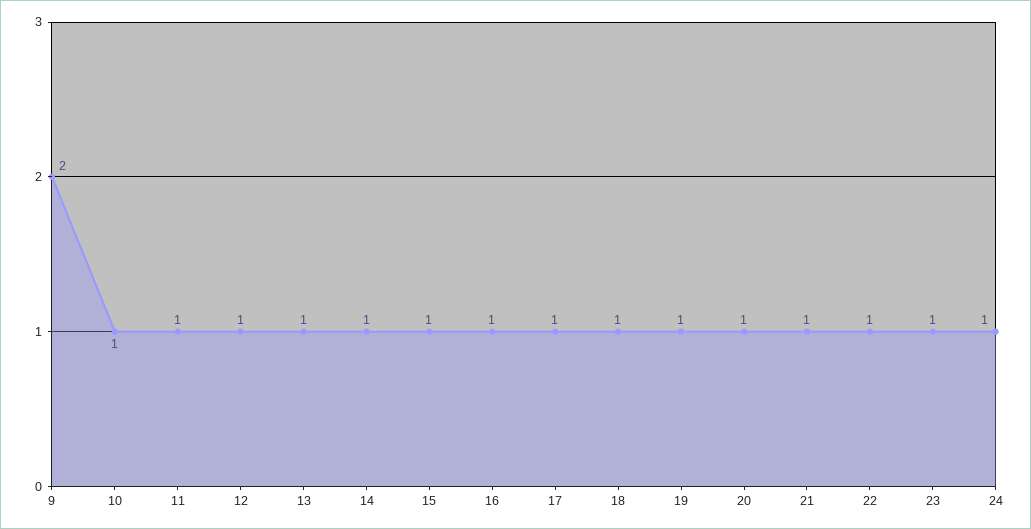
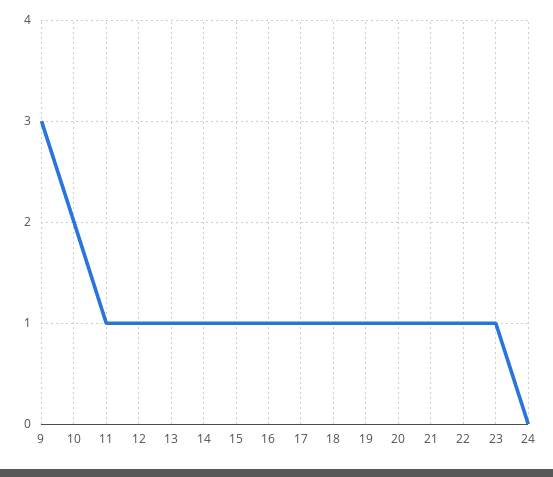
9: 2 -> 3
10: 1 -> 2
24: 1 -> 0

